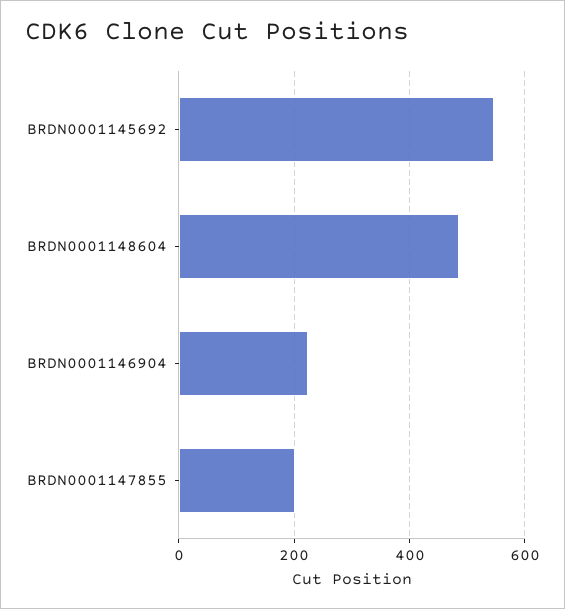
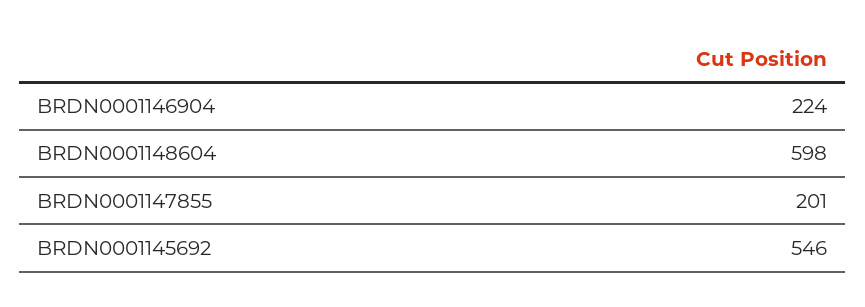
BRDN0001148604: 480 -> 598

